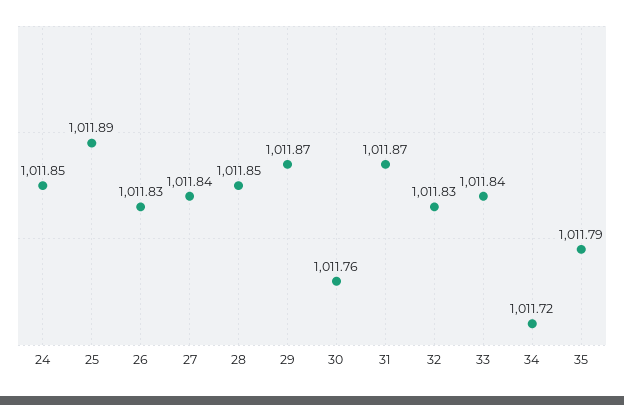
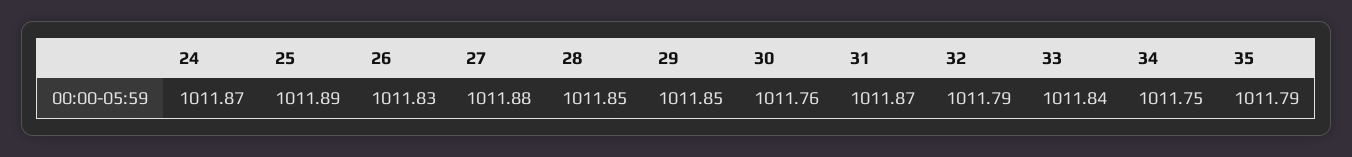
24: 1011.85 -> 1011.87
27: 1011.84 -> 1011.88
29: 1011.87 -> 1011.85
32: 1011.83 -> 1011.79
34: 1011.72 -> 1011.75

